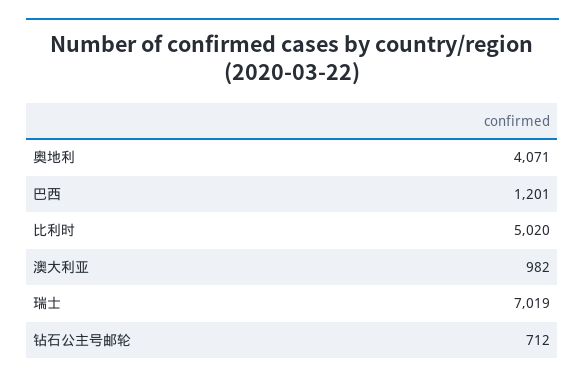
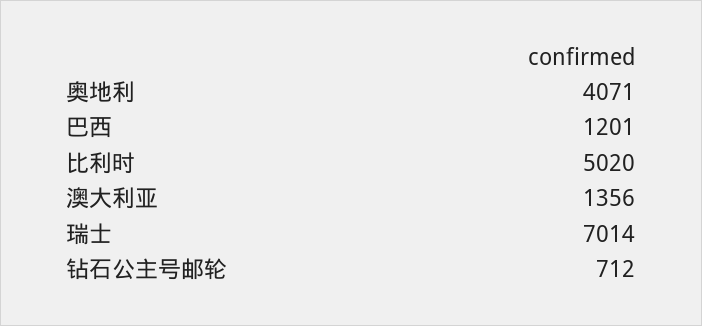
澳大利亚: 982 -> 1356
瑞士: 7019 -> 7014

